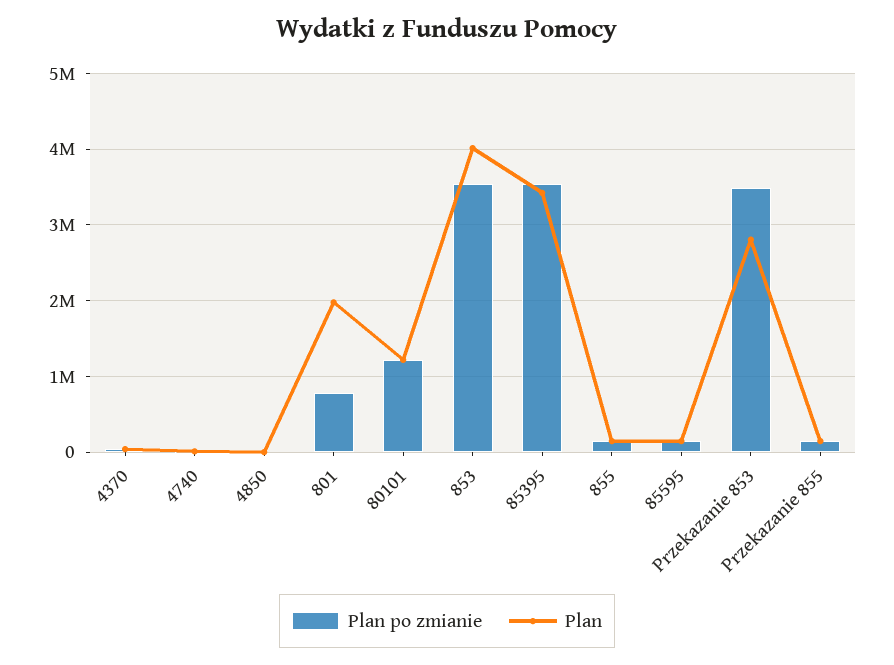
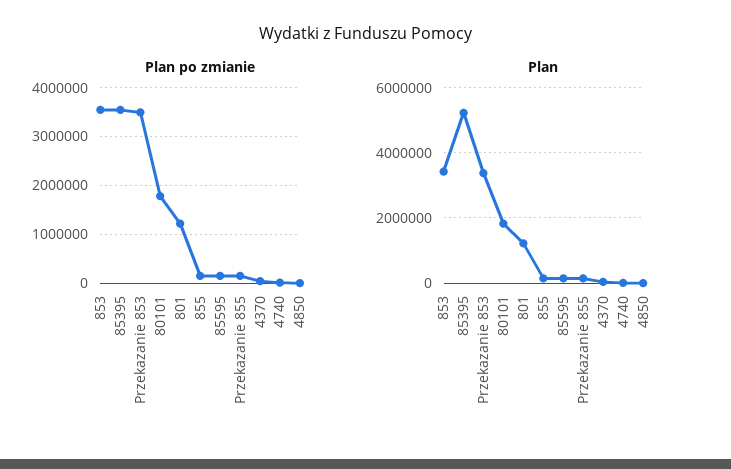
Plan po zmianie, 801: 800000 -> 1200000
Plan, 801: 2000000 -> 1200000
Plan po zmianie, 80101: 1200000 -> 1800000
Plan, 80101: 1200000 -> 1800000
Plan, 853: 4000000 -> 3400000
Plan, 85395: 3400000 -> 5200000
Plan, Przekazanie 853: 2800000 -> 3400000

